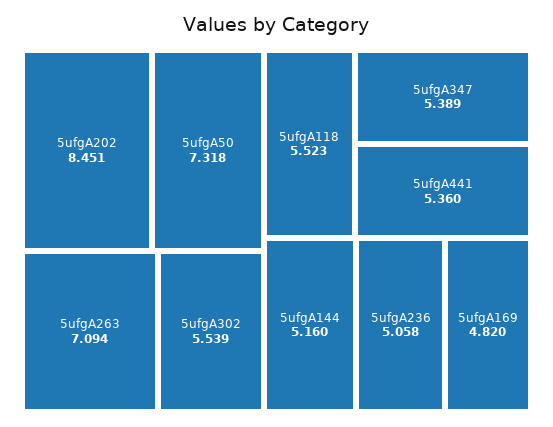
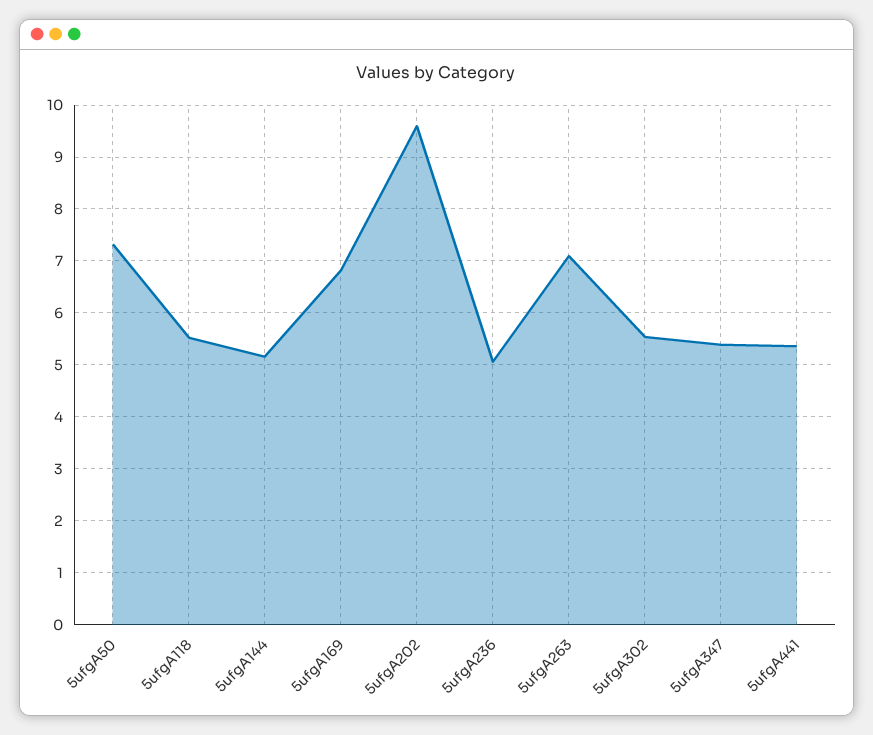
5ufgA202: 8.451 -> 9.6
5ufgA169: 4.82 -> 6.8

